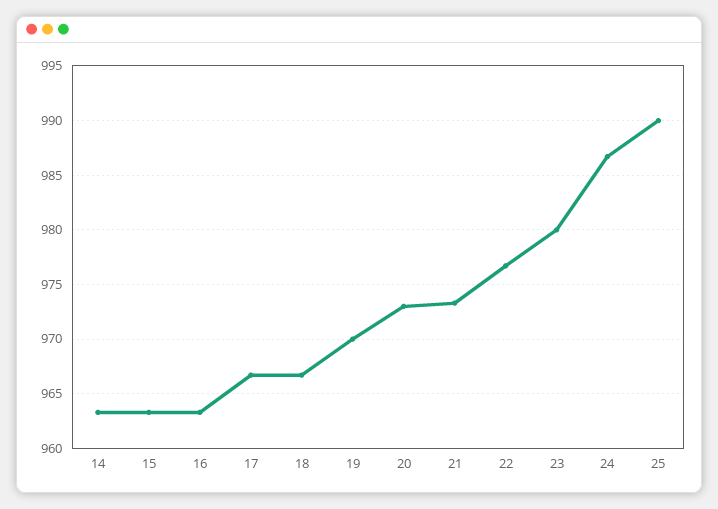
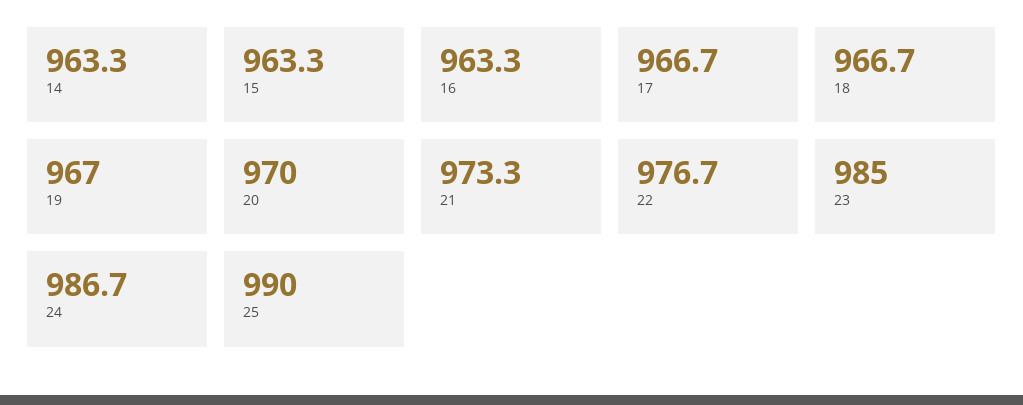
19: 970 -> 967
20: 973 -> 970
23: 980 -> 985

